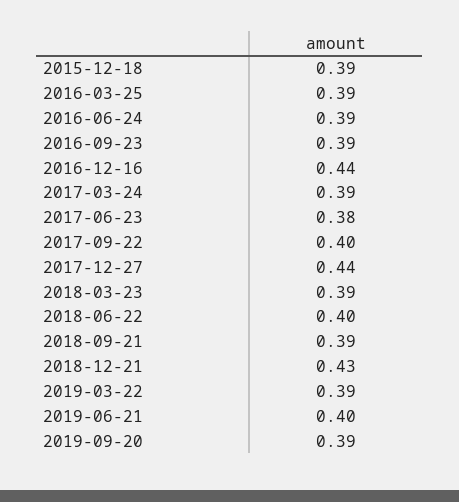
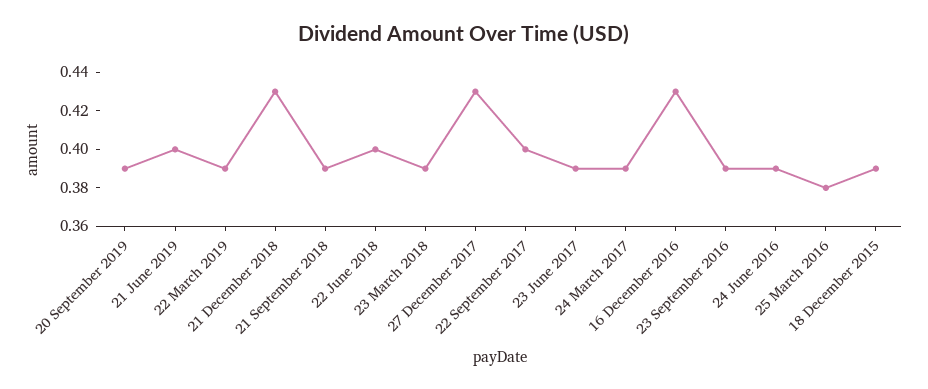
2016-03-25: 0.39 -> 0.38
2016-12-16: 0.44 -> 0.43
2017-06-23: 0.38 -> 0.39
2017-12-27: 0.44 -> 0.43

